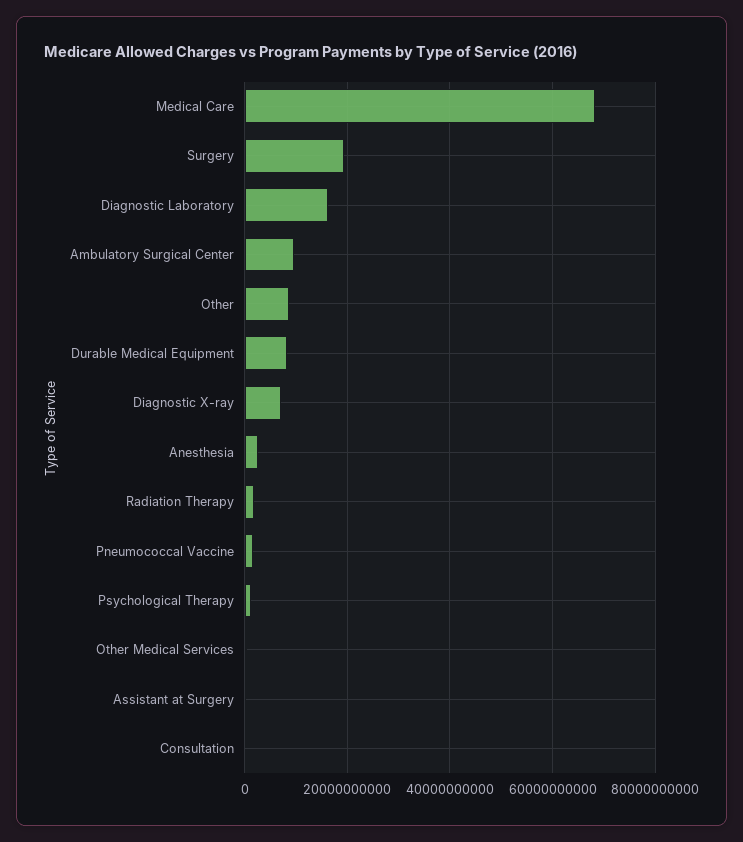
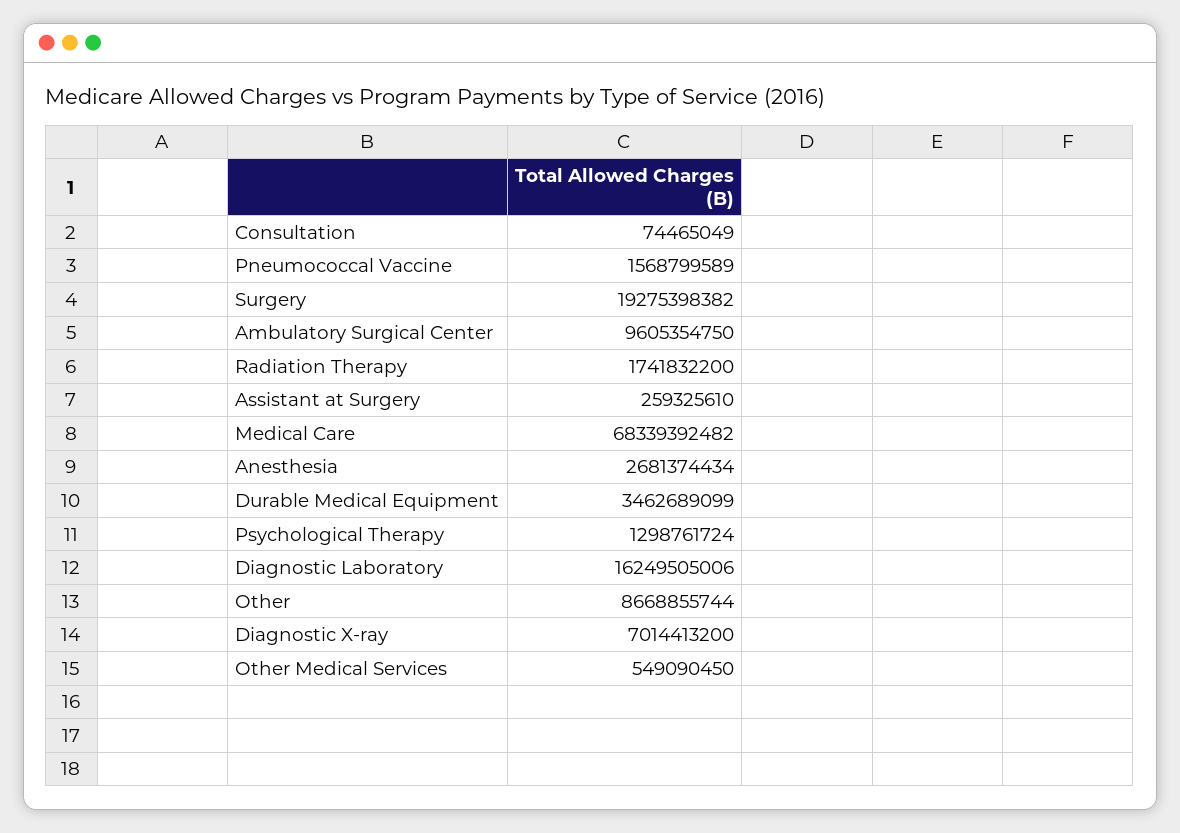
Durable Medical Equipment: 8000000000 -> 3462689099

